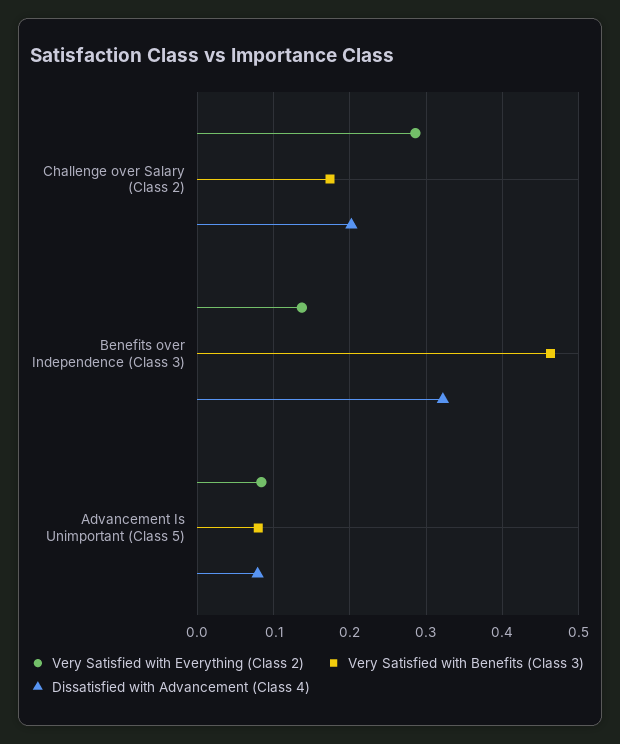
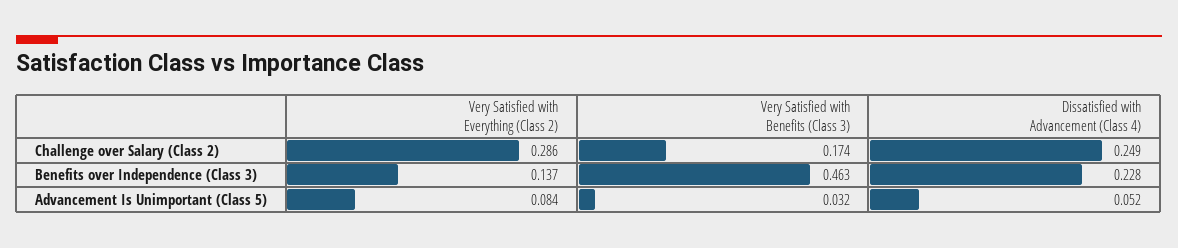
Dissatisfied with Advancement (Class 4), Challenge over Salary (Class 2): 0.2 -> 0.249
Dissatisfied with Advancement (Class 4), Benefits over Independence (Class 3): 0.32 -> 0.228
Very Satisfied with Benefits (Class 3), Advancement Is Unimportant (Class 5): 0.08 -> 0.032
Dissatisfied with Advancement (Class 4), Advancement Is Unimportant (Class 5): 0.08 -> 0.052

